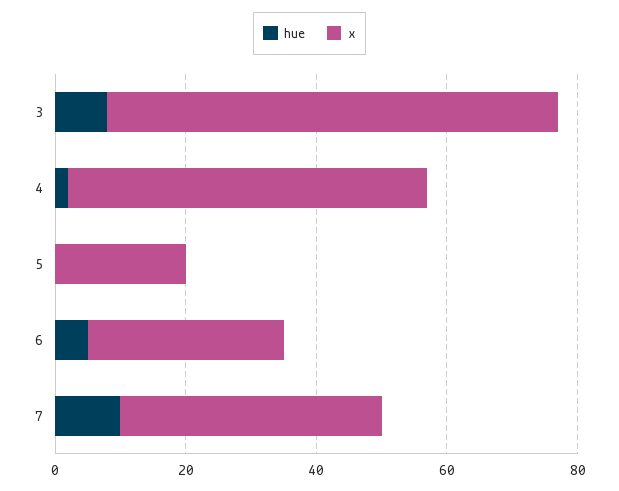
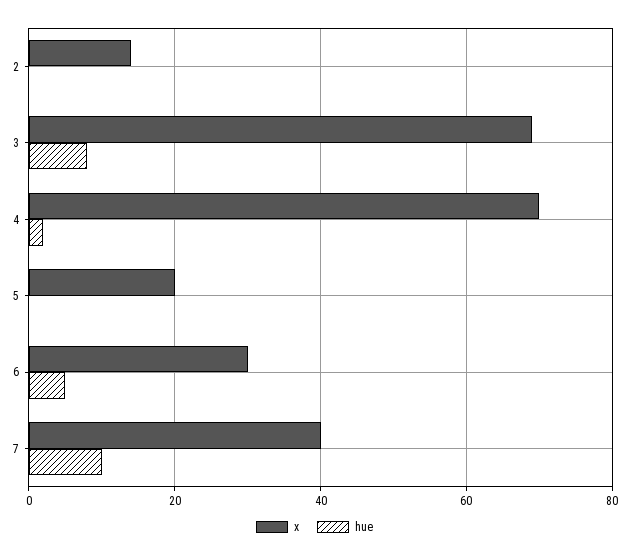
x, 4: 55 -> 70
x, 2: none -> 15
hue, 2: none -> 0

